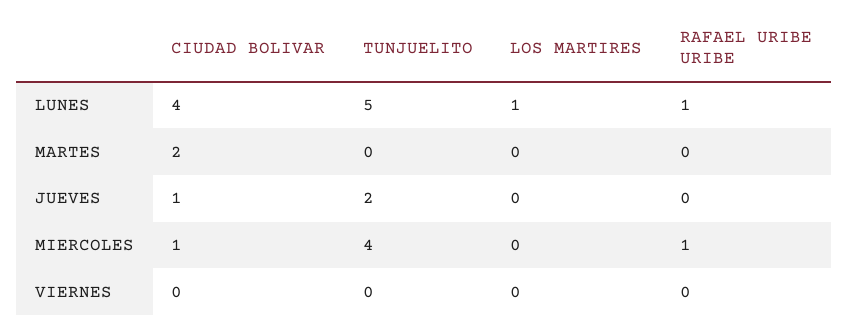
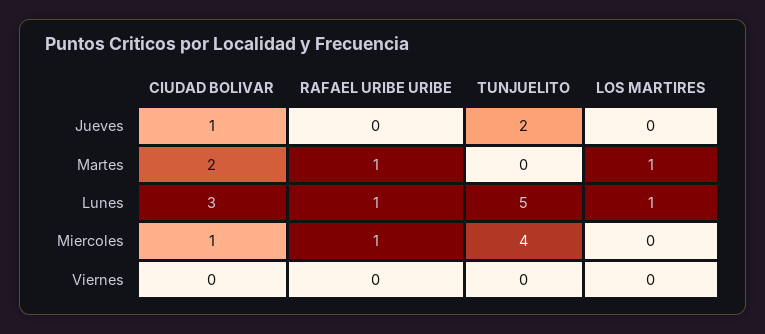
CIUDAD BOLIVAR, LUNES: 4 -> 3
LOS MARTIRES, MARTES: 0 -> 1
RAFAEL URIBE URIBE, MARTES: 0 -> 1

